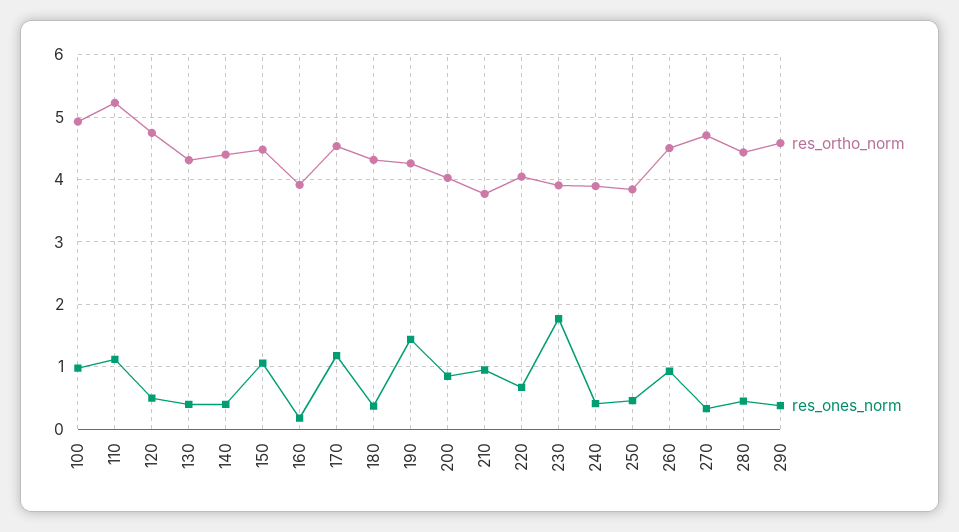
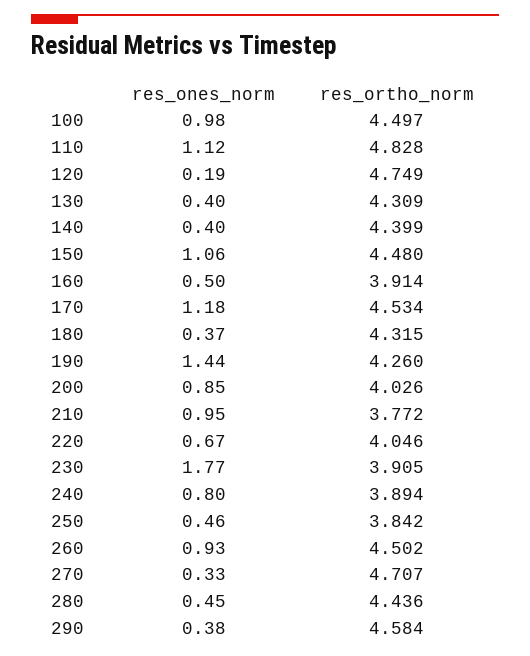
res_ortho_norm, 100: 4.9 -> 4.497
res_ortho_norm, 110: 5.2 -> 4.828
res_ones_norm, 120: 0.5 -> 0.19
res_ones_norm, 160: 0.2 -> 0.5
res_ones_norm, 240: 0.4 -> 0.8

